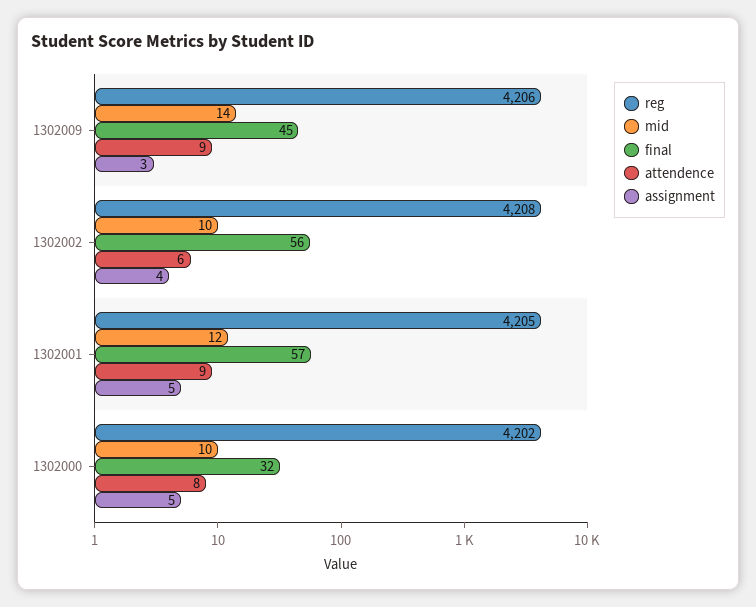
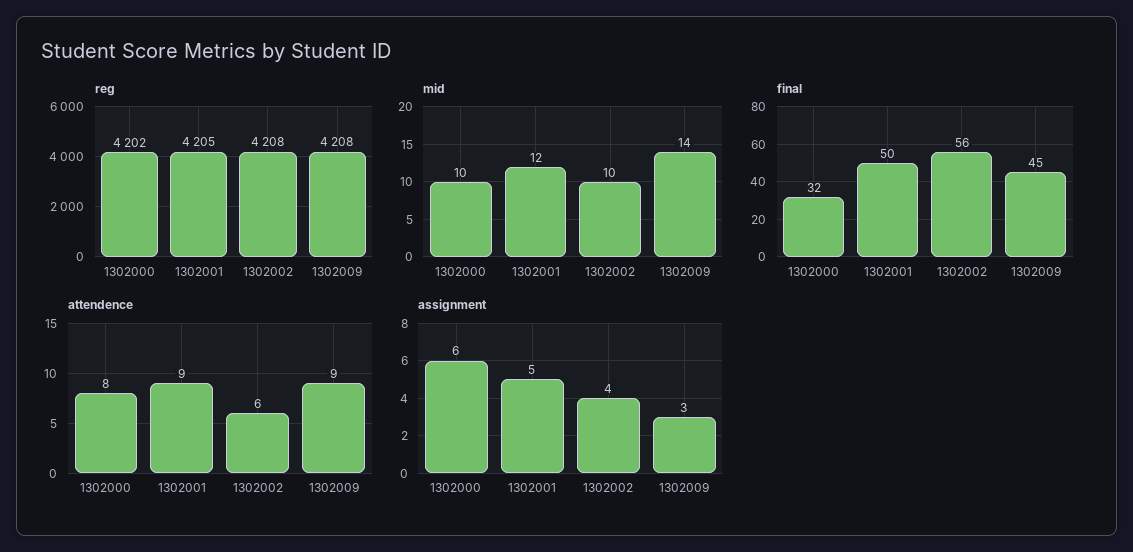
reg, 1302009: 4206 -> 4208
final, 1302001: 57 -> 50
assignment, 1302000: 5 -> 6

